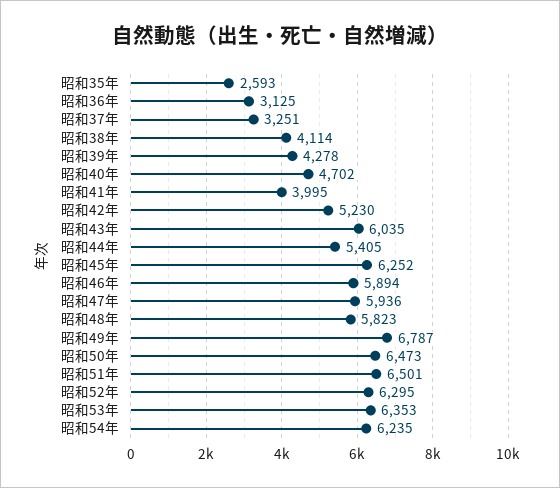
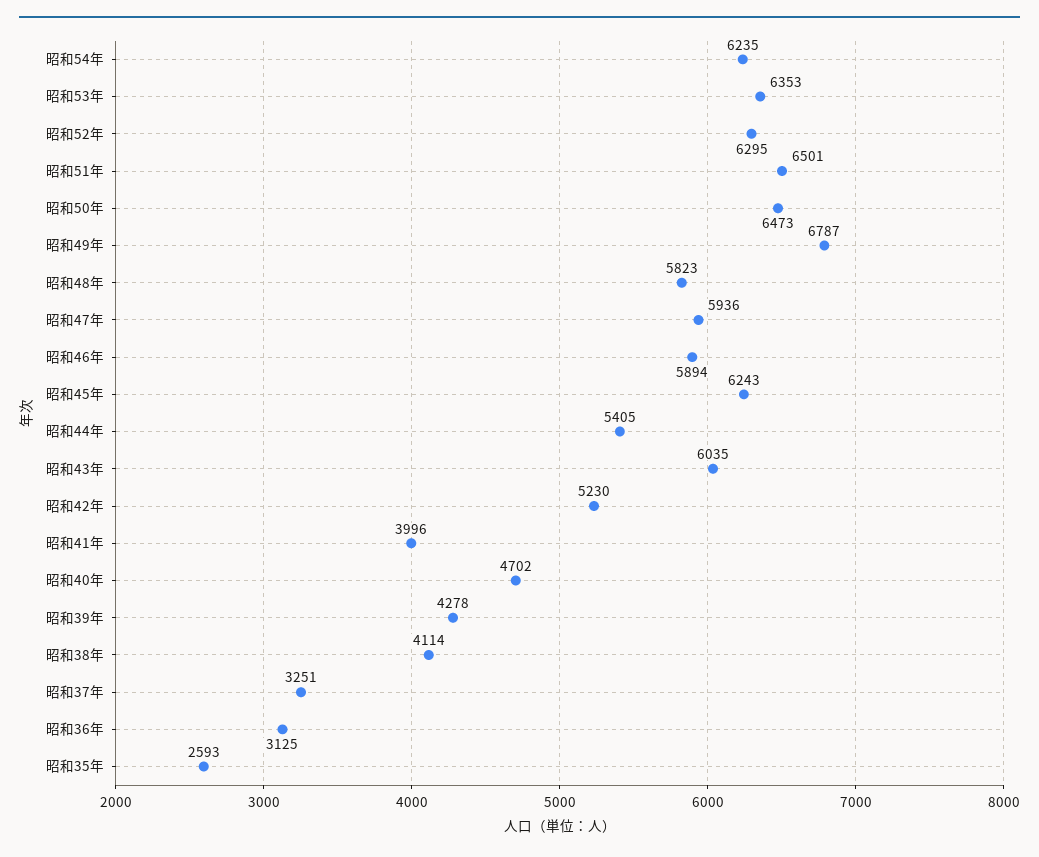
昭和41年: 3995 -> 3996
昭和45年: 6252 -> 6243

